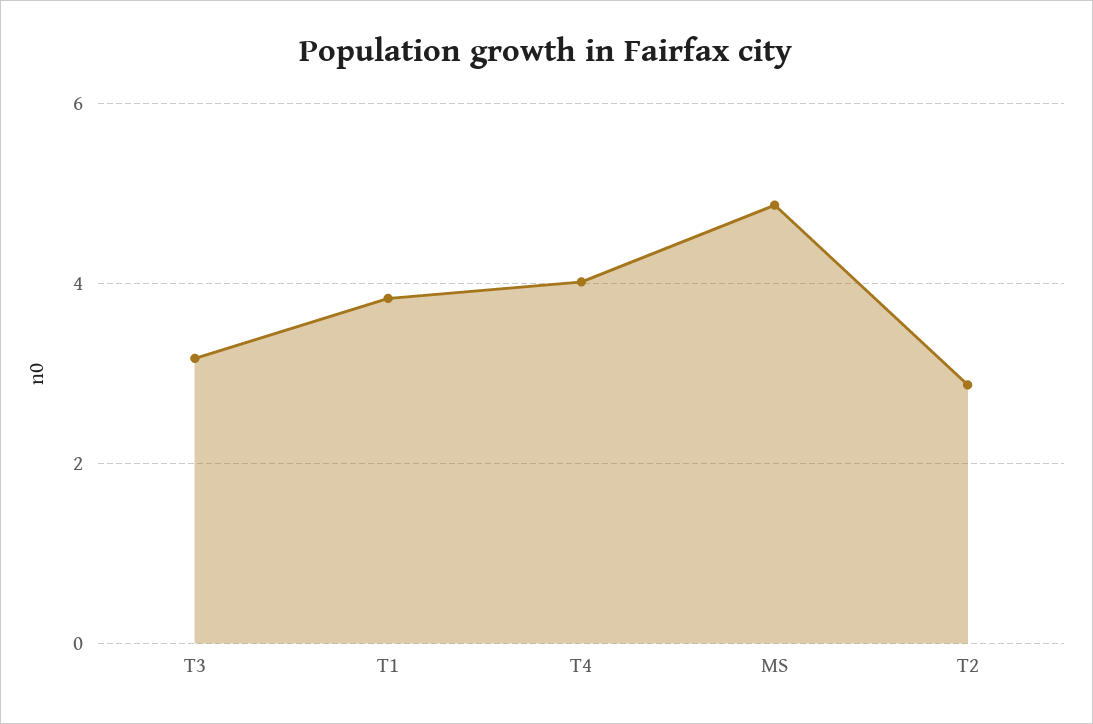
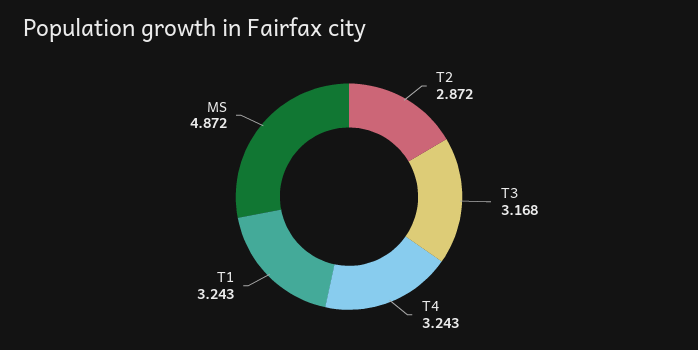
T1: 3.8 -> 3.243
T4: 4 -> 3.243

